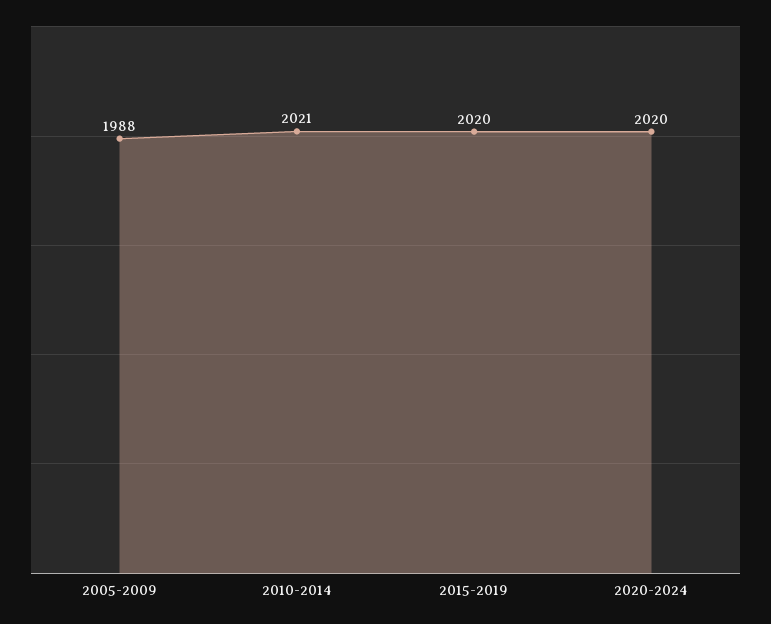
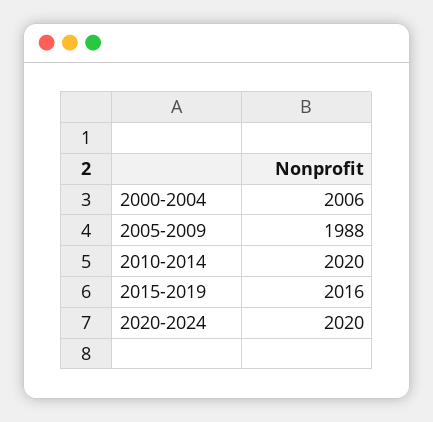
2010-2014: 2021 -> 2020
2015-2019: 2020 -> 2016
2000-2004: none -> 2006

